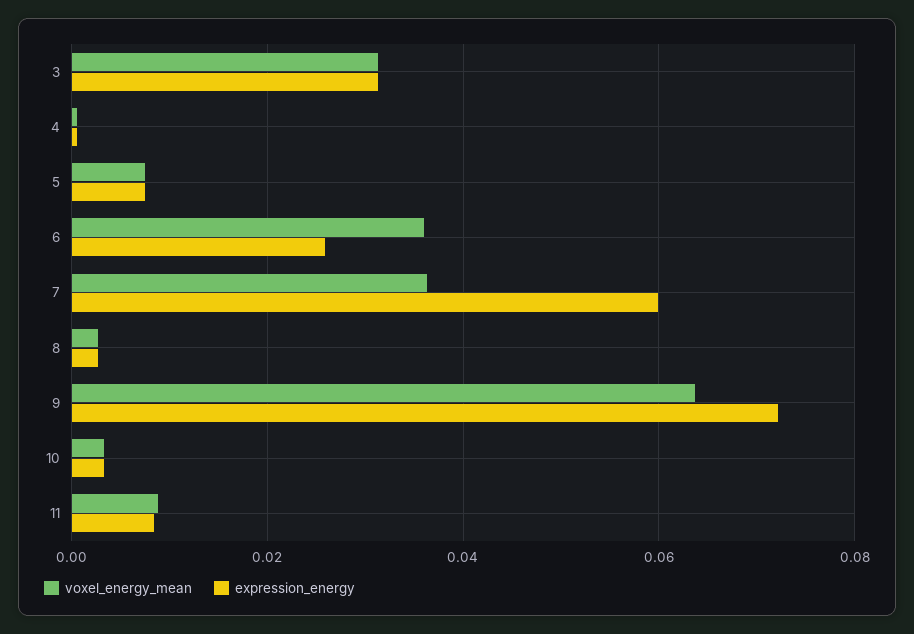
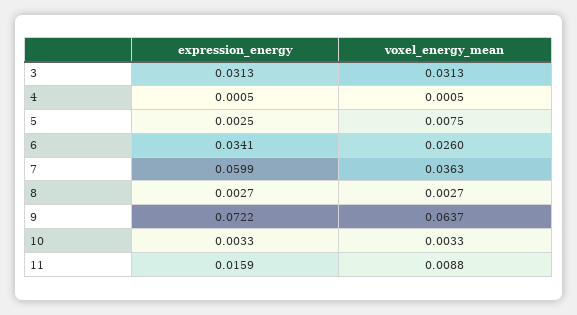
expression_energy, 5: 0.008 -> 0.0025
voxel_energy_mean, 6: 0.036 -> 0.026
expression_energy, 6: 0.026 -> 0.0341
expression_energy, 11: 0.008 -> 0.0159

